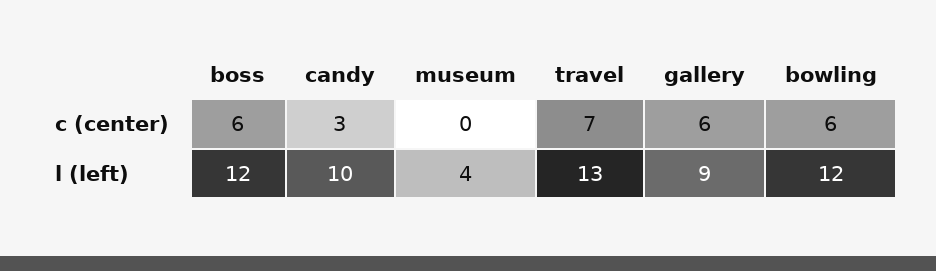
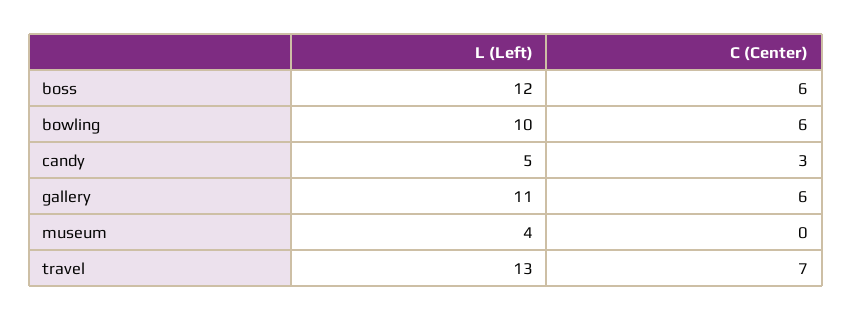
candy, l (left): 10 -> 5
gallery, l (left): 9 -> 11
bowling, l (left): 12 -> 10

